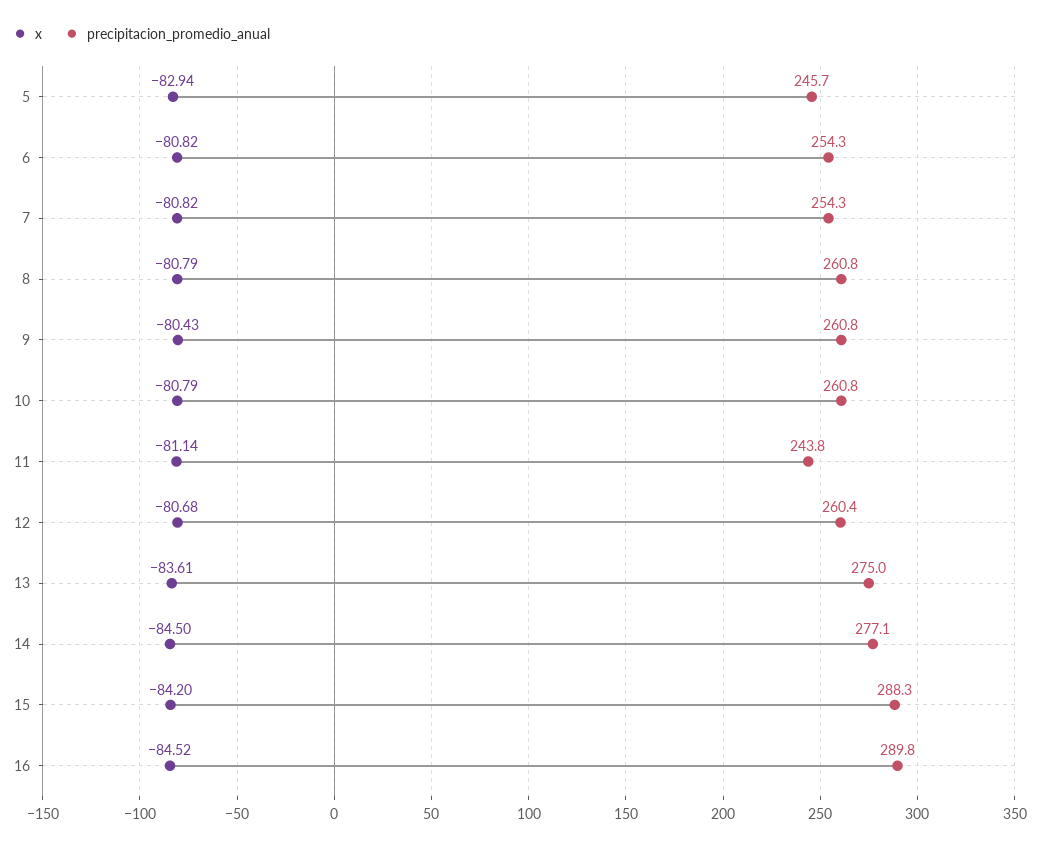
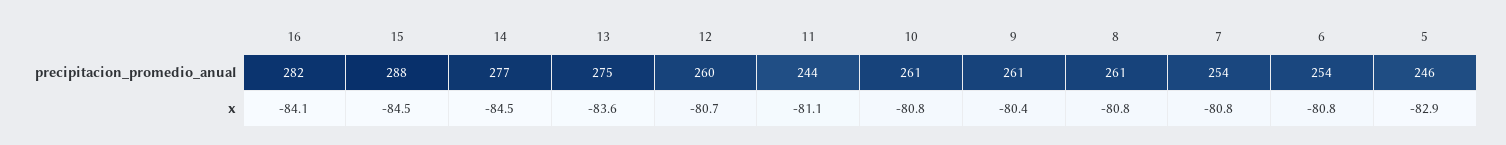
x, 15: -84.2 -> -84.5
x, 16: -84.52 -> -84.1
precipitacion_promedio_anual, 16: 289.8 -> 282

